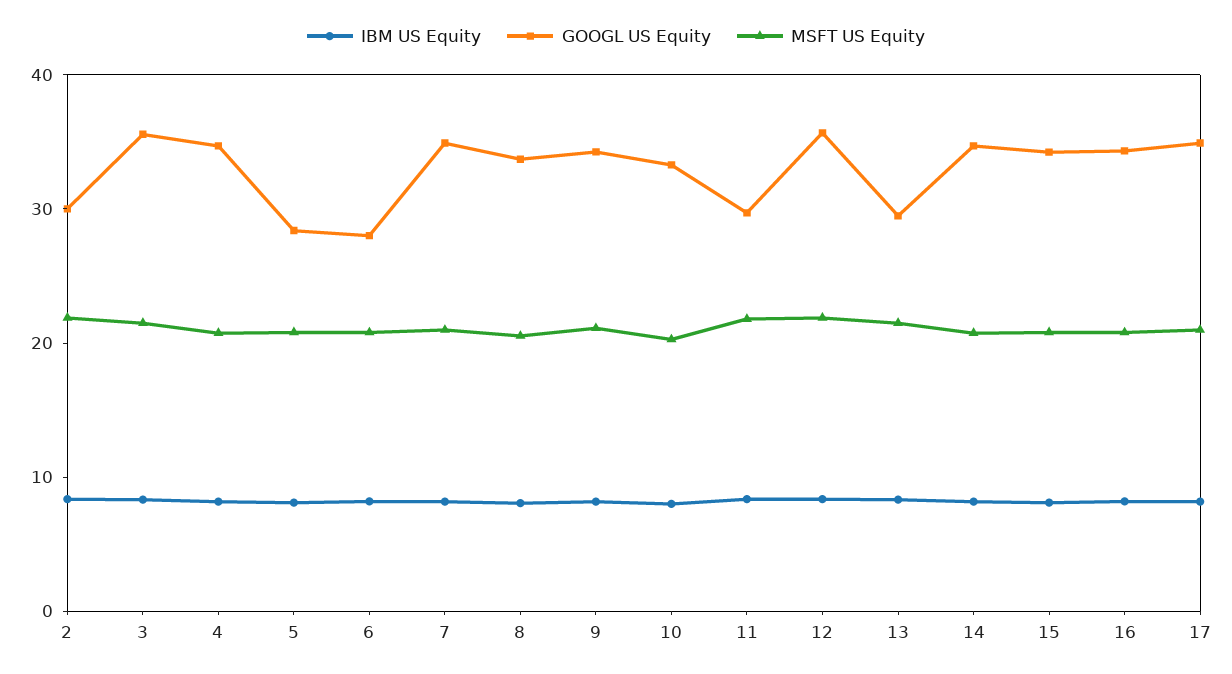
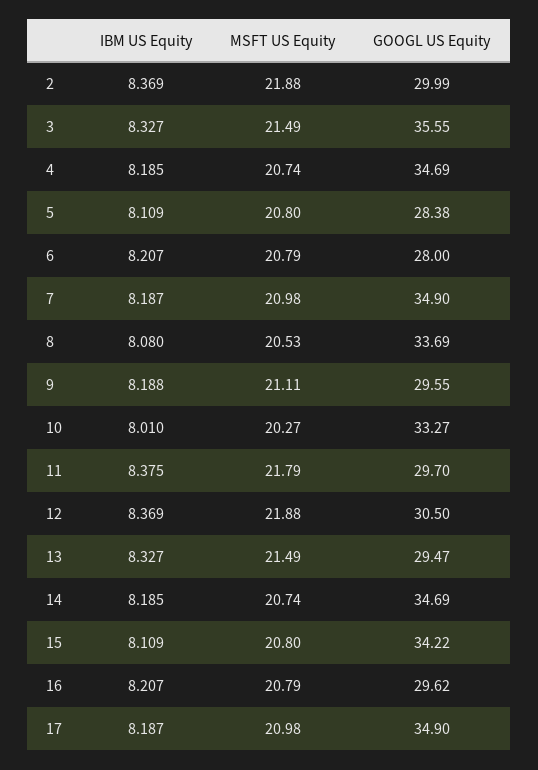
GOOGL US Equity, 9: 34 -> 29.55
GOOGL US Equity, 12: 36 -> 30.5
GOOGL US Equity, 16: 34 -> 29.62

